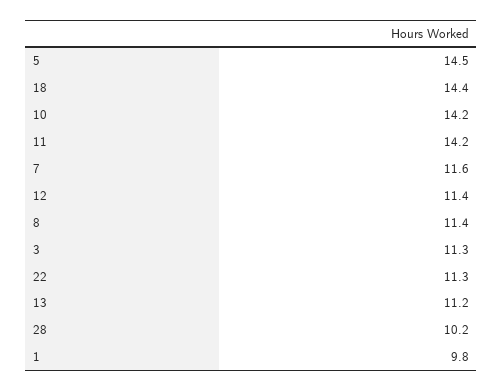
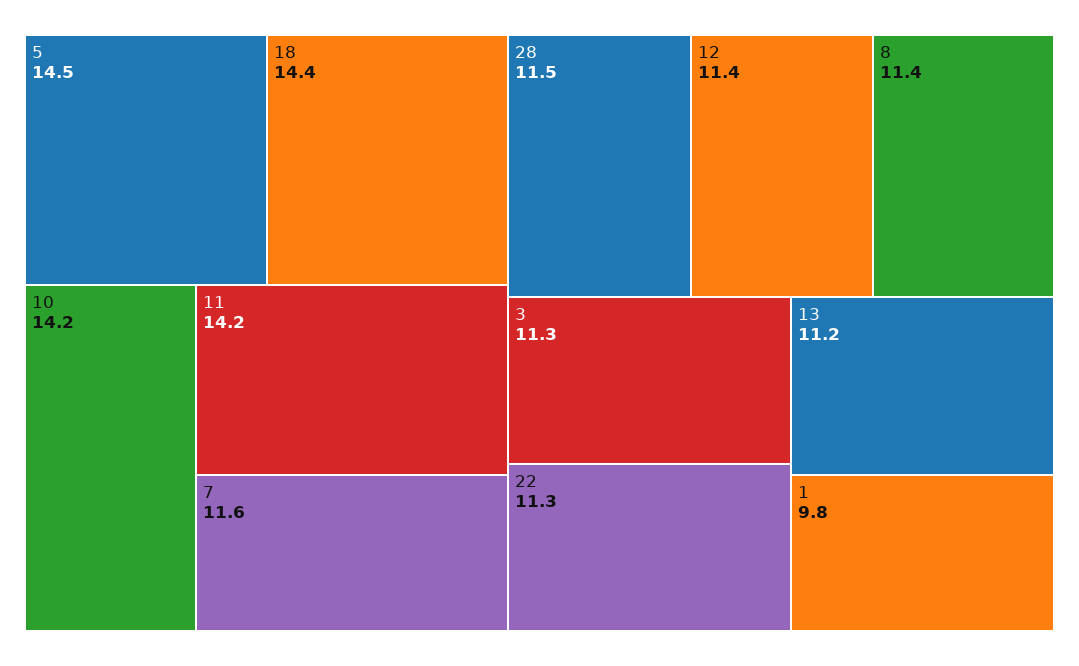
28: 10.2 -> 11.5

